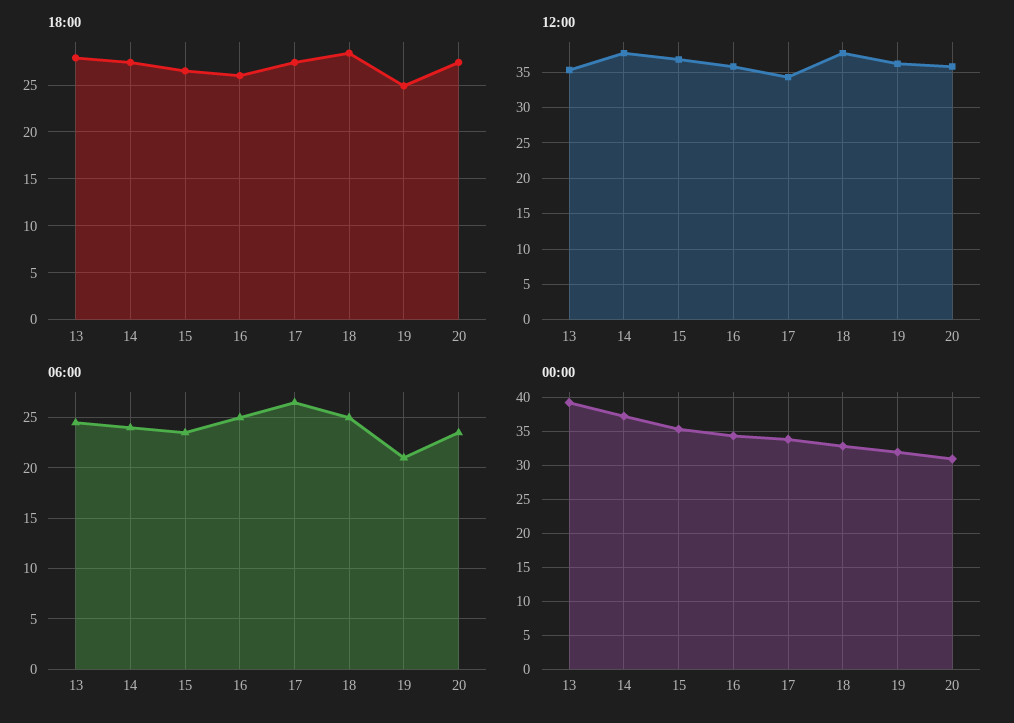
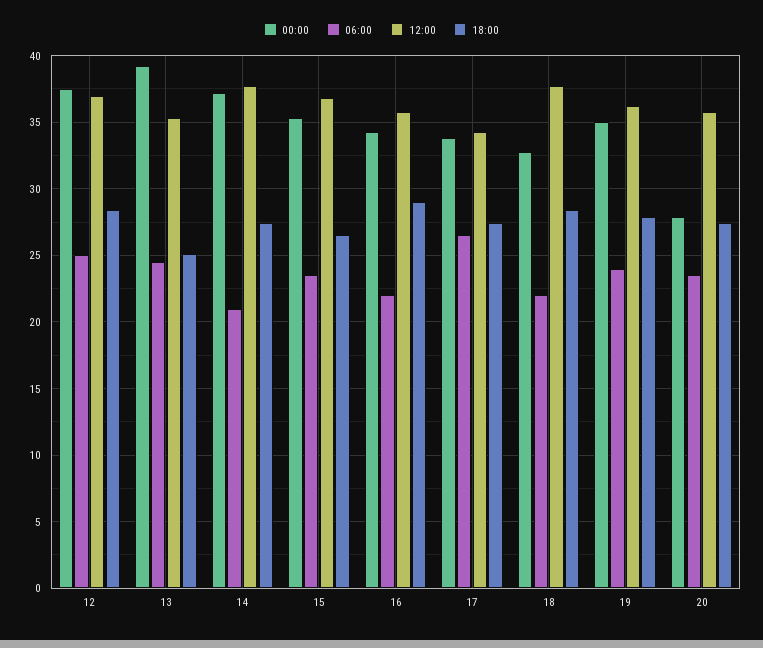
18:00, 13: 28 -> 25
18:00, 16: 26 -> 29
18:00, 19: 25 -> 28
06:00, 14: 24 -> 21
06:00, 16: 25 -> 22
06:00, 18: 25 -> 22
06:00, 19: 21 -> 24
00:00, 19: 32 -> 35
00:00, 20: 31 -> 28
00:00, 12: none -> 37.5
06:00, 12: none -> 25
12:00, 12: none -> 37
18:00, 12: none -> 28.5

